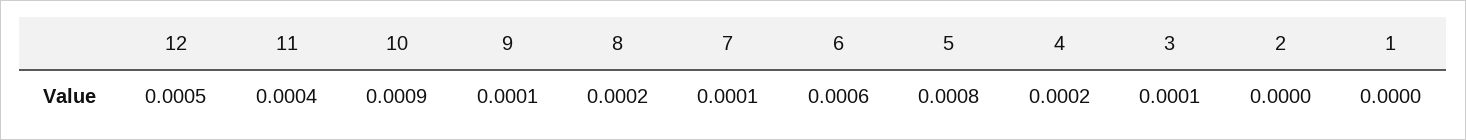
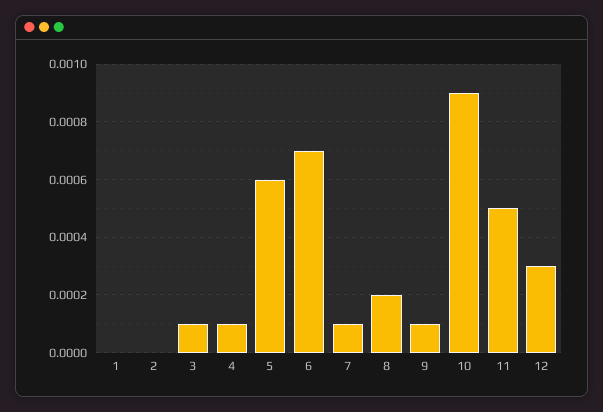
12: 0.0005 -> 0.0003
11: 0.0004 -> 0.0005
6: 0.0006 -> 0.0007
5: 0.0008 -> 0.0006
4: 0.0002 -> 0.0001

